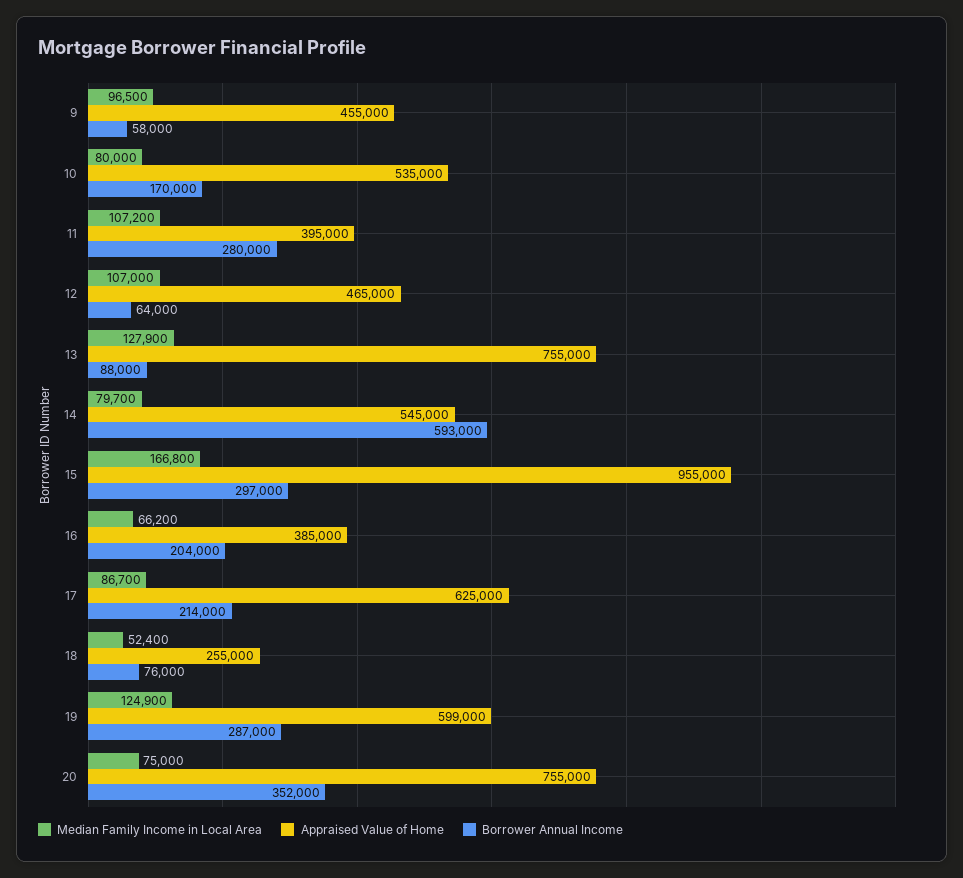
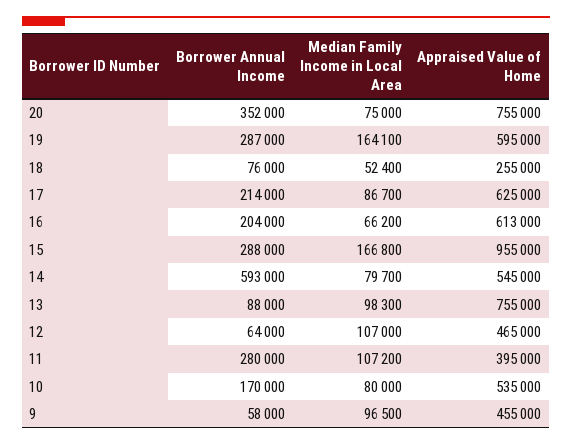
Median Family Income in Local Area, 13: 127900 -> 98300
Borrower Annual Income, 15: 297000 -> 288000
Appraised Value of Home, 16: 385000 -> 613000
Median Family Income in Local Area, 19: 124900 -> 164100
Appraised Value of Home, 19: 599000 -> 595000

